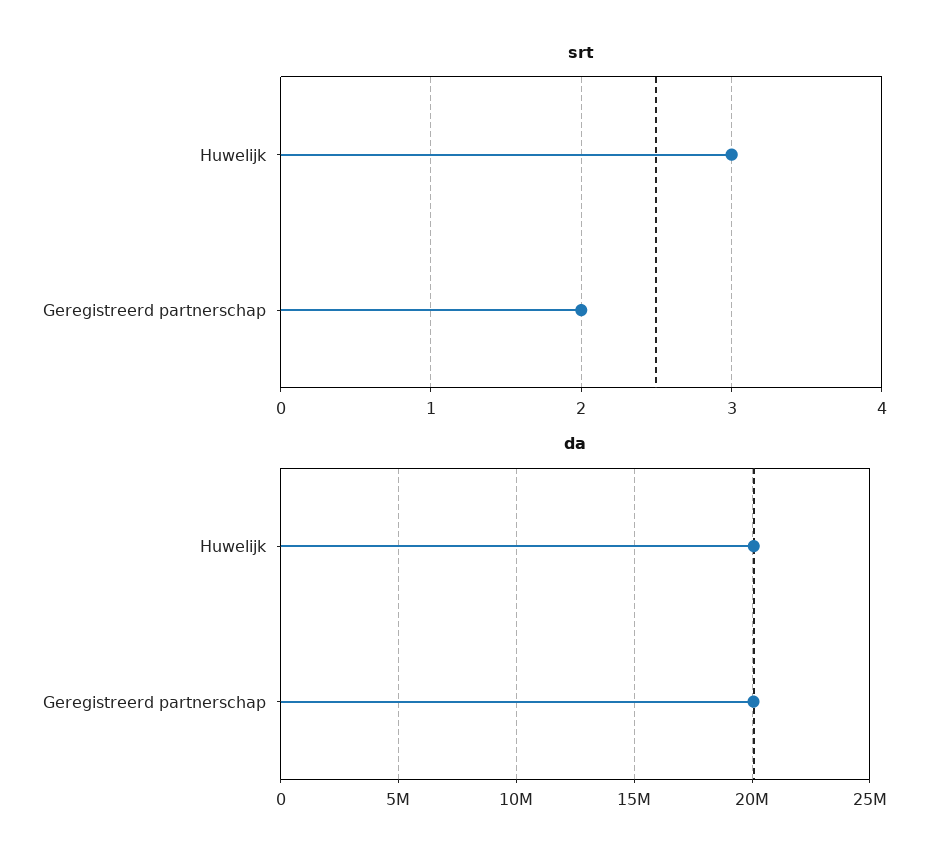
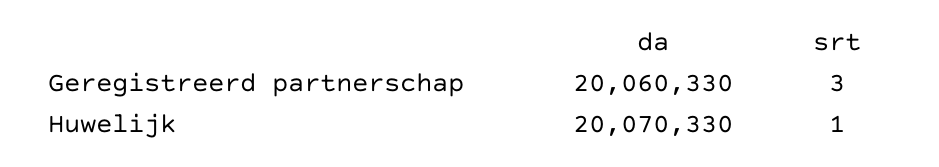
srt, Huwelijk: 3 -> 1
srt, Geregistreerd partnerschap: 2 -> 3

